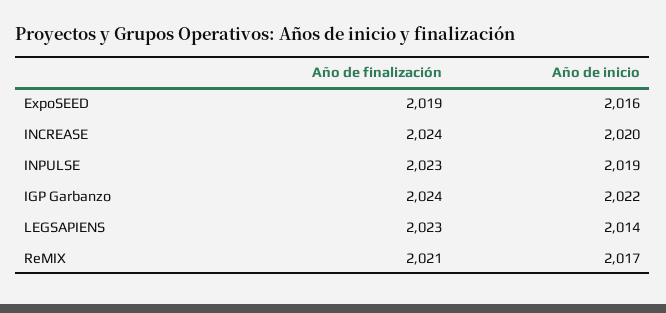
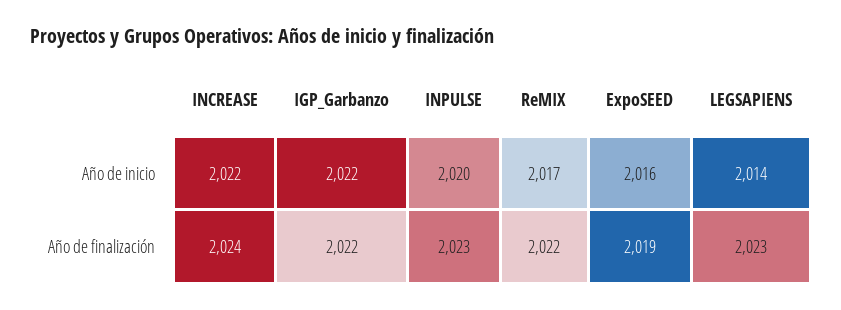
Año de inicio, INCREASE: 2020 -> 2022
Año de inicio, INPULSE: 2019 -> 2020
Año de finalización, IGP Garbanzo: 2024 -> 2022
Año de finalización, ReMIX: 2021 -> 2022

